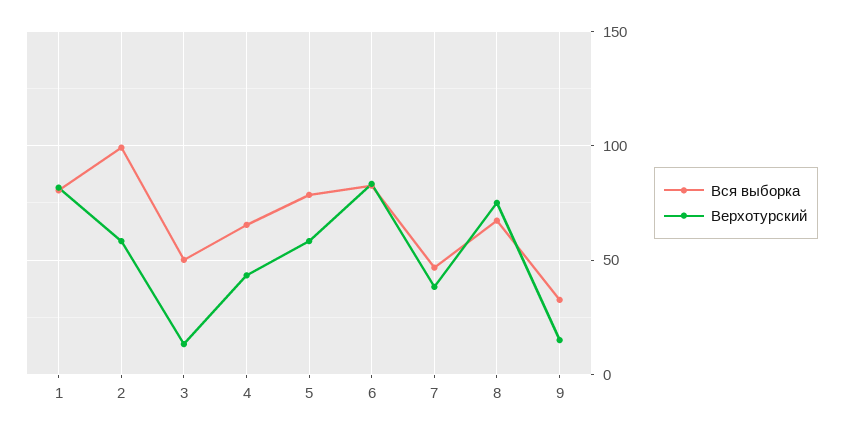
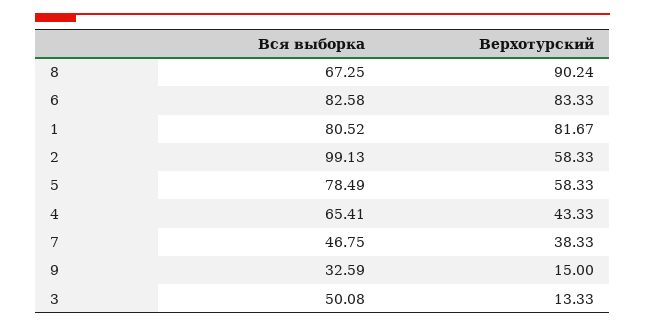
Верхотурский, 8: 75 -> 90.24

